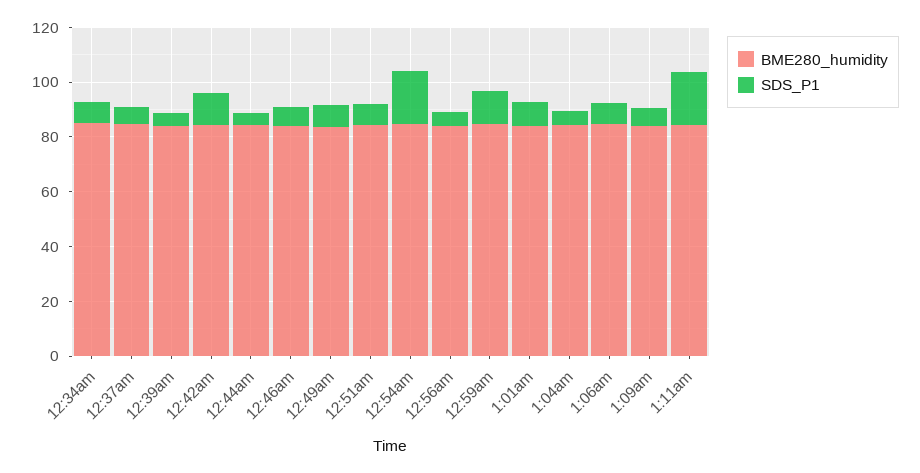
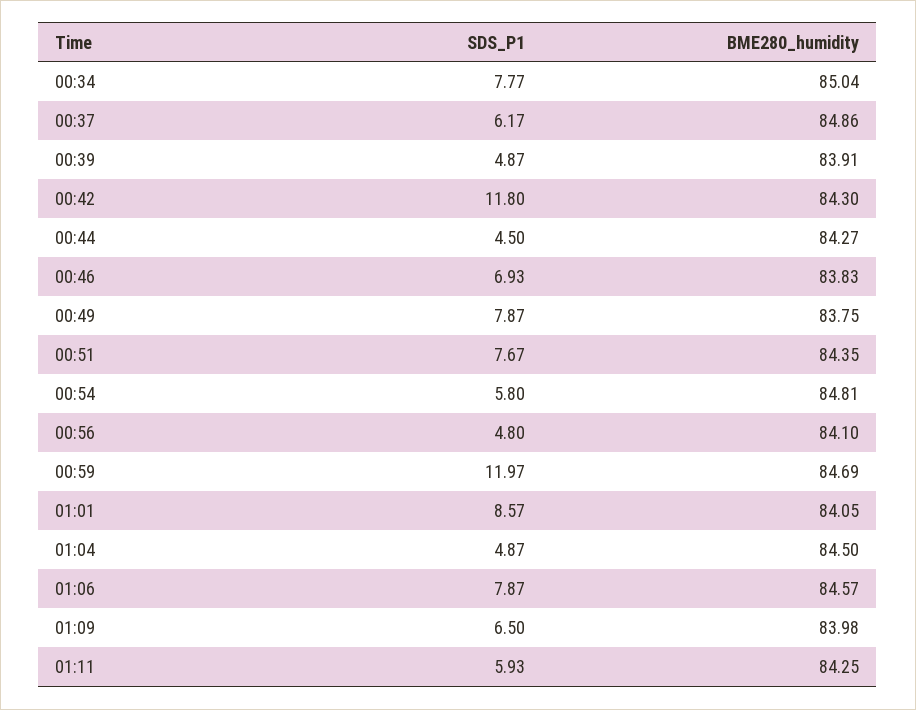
SDS_P1, 12:54am: 20 -> 5.8
SDS_P1, 1:11am: 20 -> 5.93

